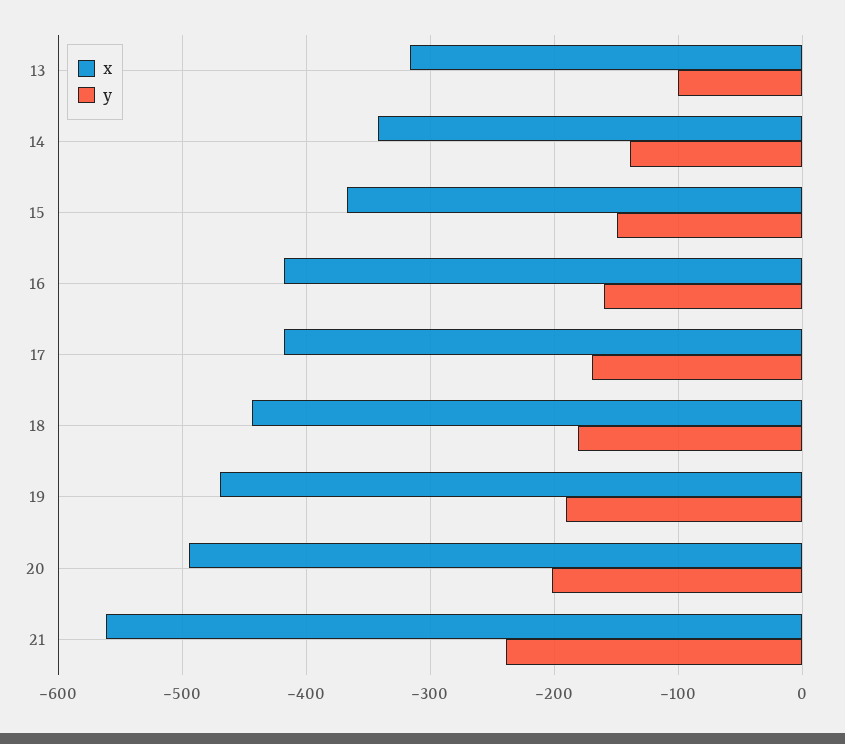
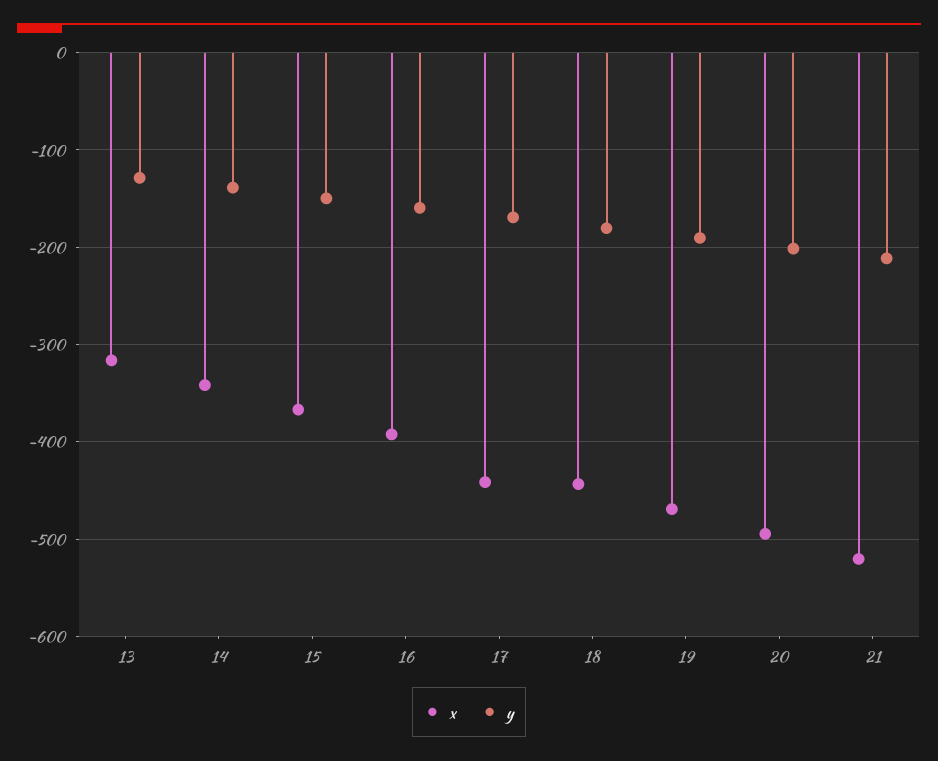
y, 13: -100 -> -130
x, 16: -420 -> -390
x, 17: -420 -> -440
x, 21: -560 -> -520
y, 21: -240 -> -210

